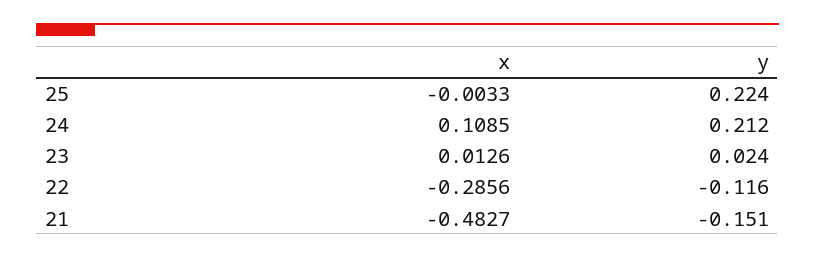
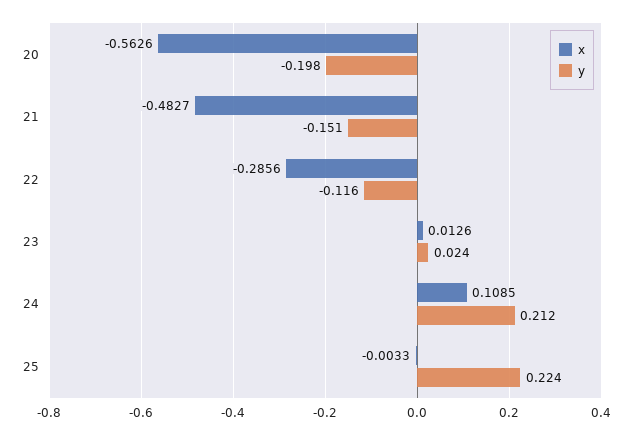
x, 20: none -> -0.5626
y, 20: none -> -0.198

